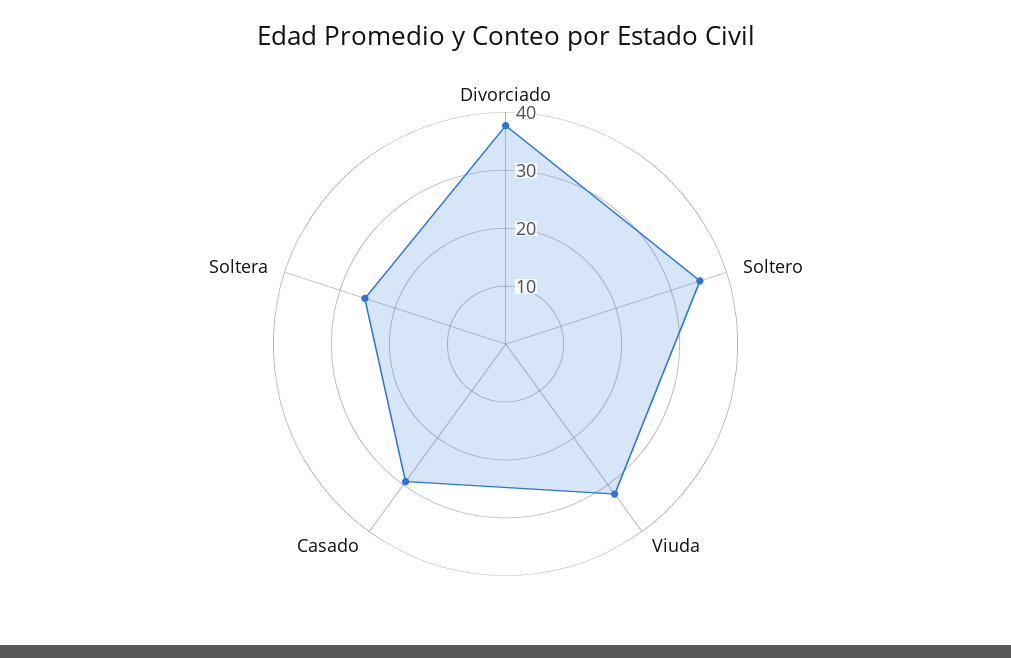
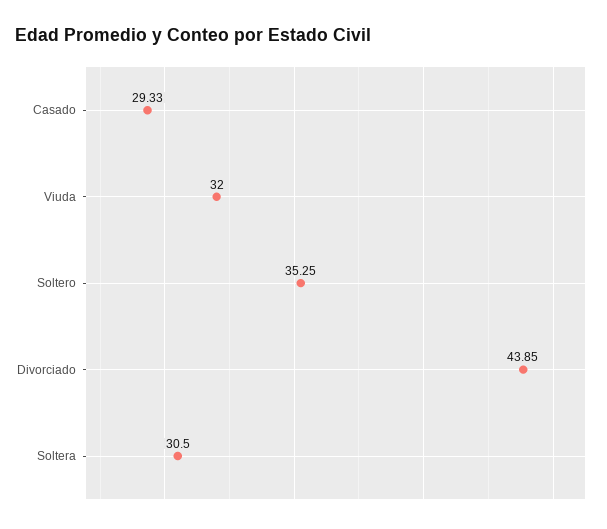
Divorciado: 38 -> 43.85
Soltera: 26 -> 30.5

